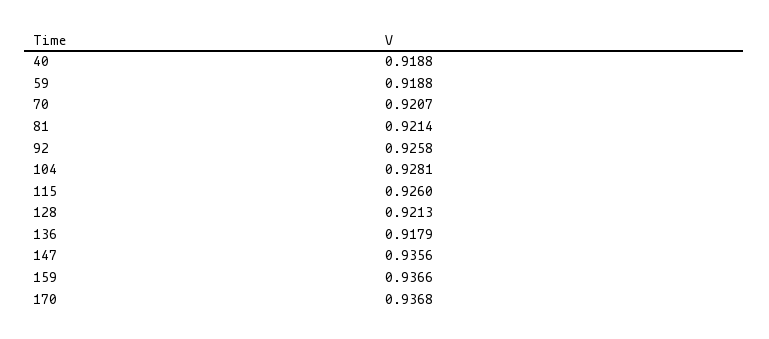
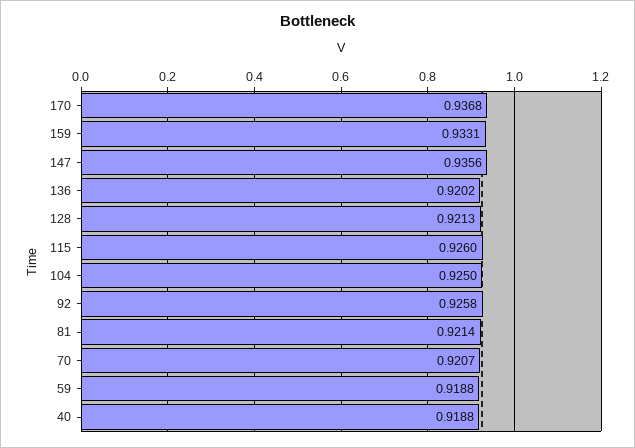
104: 0.9281 -> 0.925
136: 0.9179 -> 0.9202
159: 0.9366 -> 0.9331

